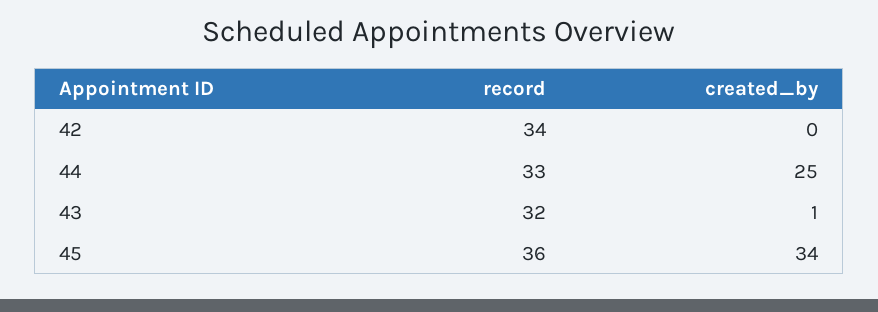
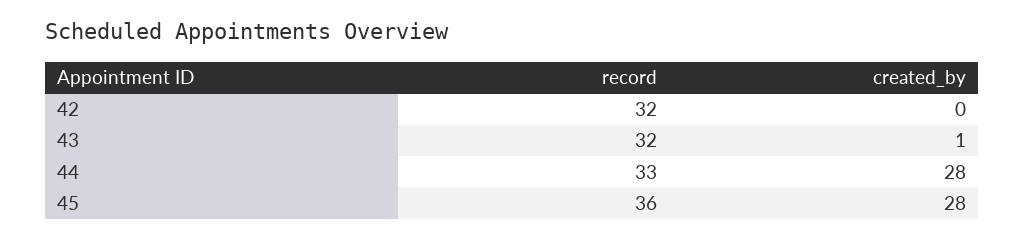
record, 42: 34 -> 32
created_by, 44: 25 -> 28
created_by, 45: 34 -> 28

